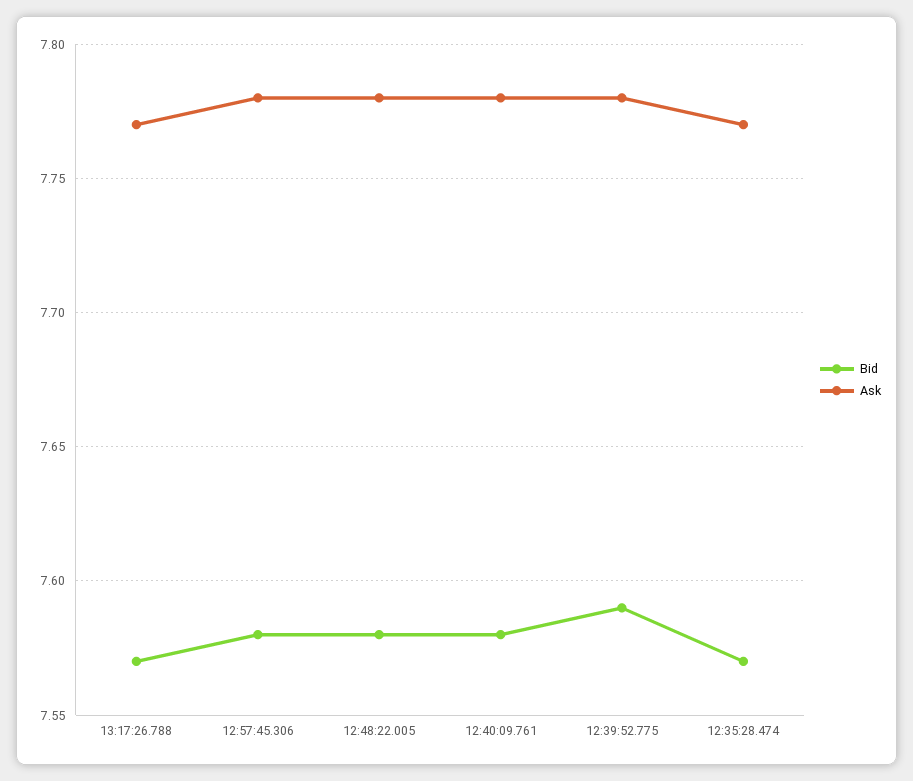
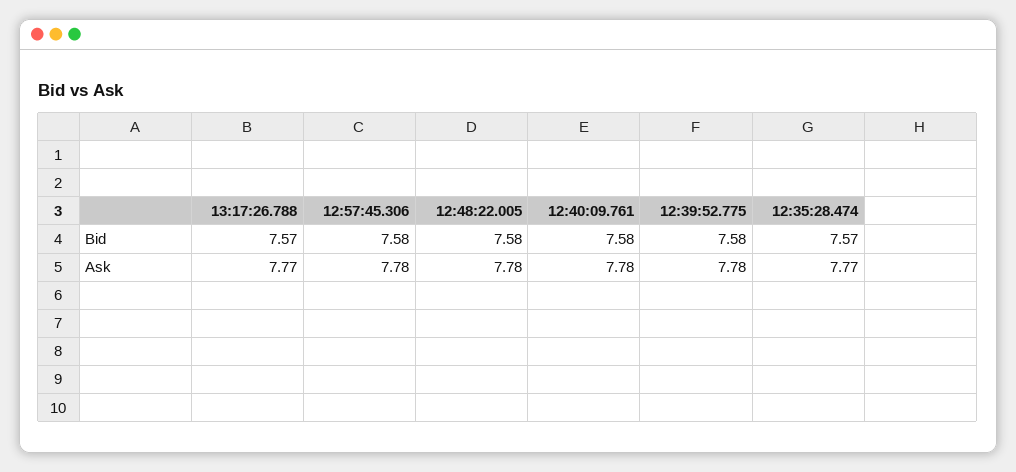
Bid, 12:39:52.775: 7.59 -> 7.58

